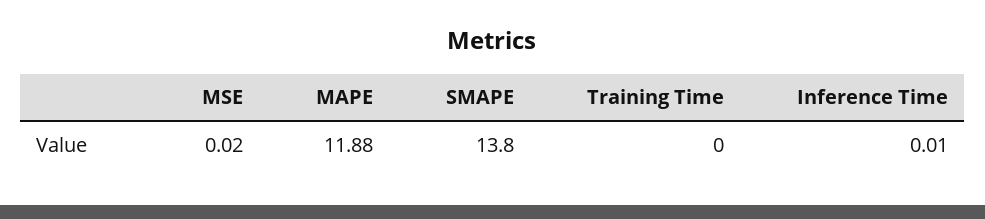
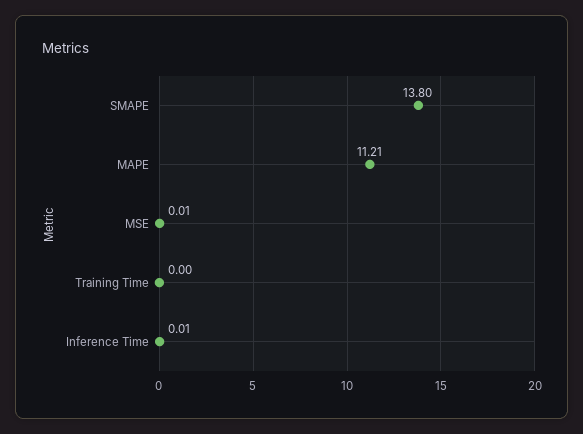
MSE: 0.02 -> 0.01
MAPE: 11.88 -> 11.21

